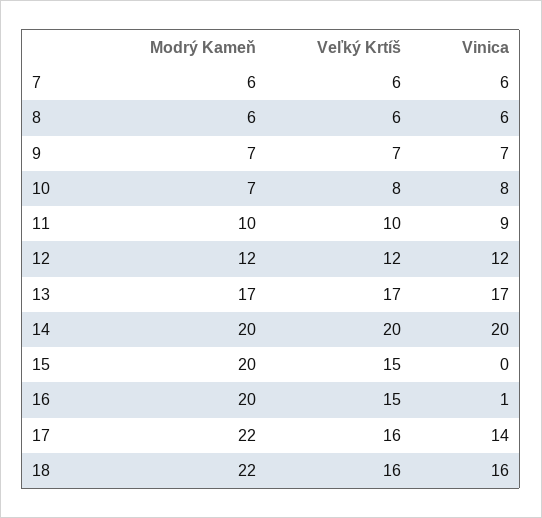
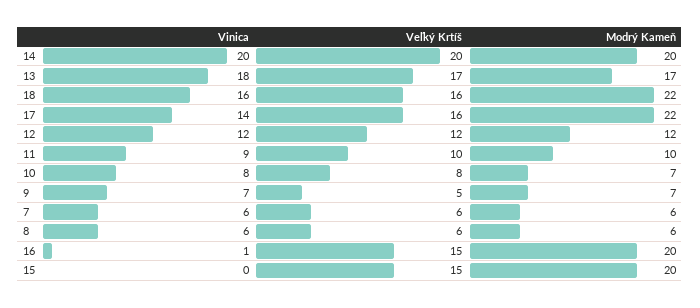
Veľký Krtíš, 9: 7 -> 5
Vinica, 13: 17 -> 18

